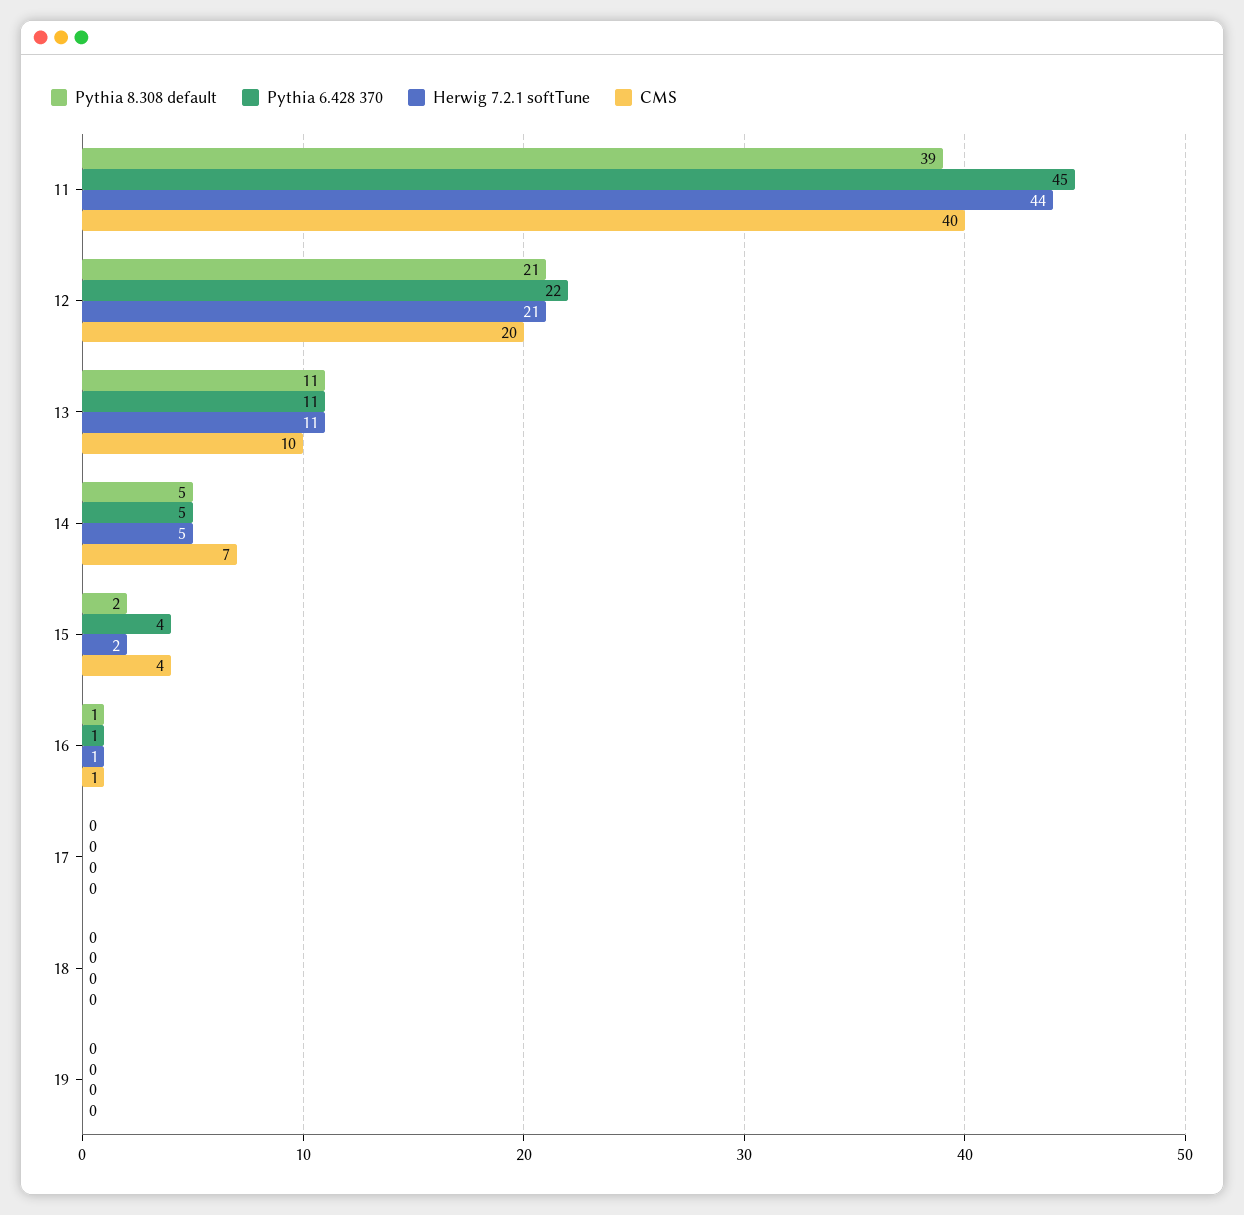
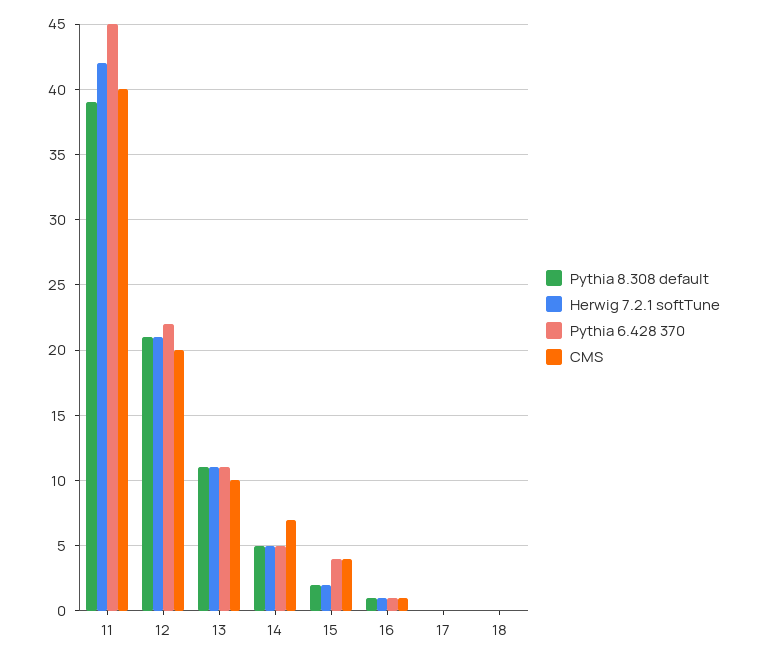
Herwig 7.2.1 softTune, 11: 44 -> 42
Pythia 8.308 default, 19: 0 -> none
Pythia 6.428 370, 19: 0 -> none
Herwig 7.2.1 softTune, 19: 0 -> none
CMS, 19: 0 -> none

